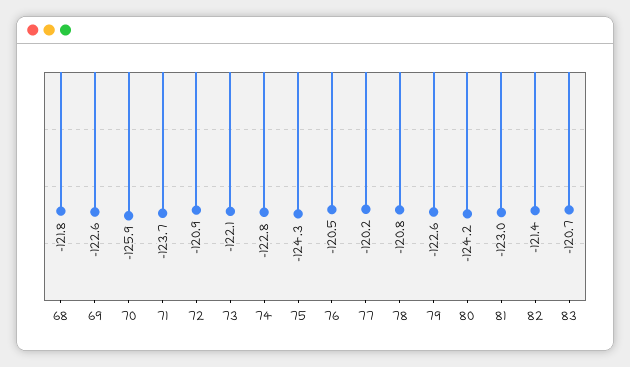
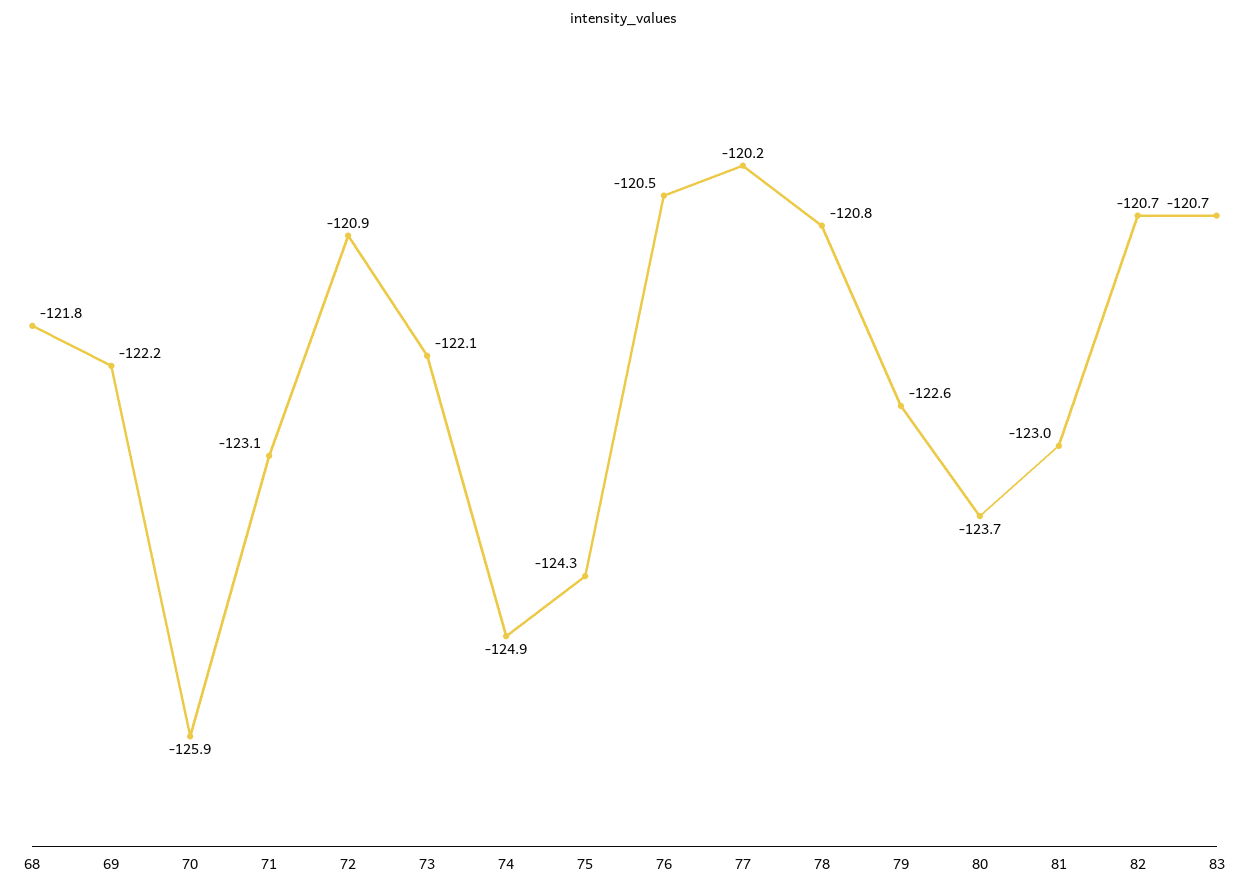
69: -122.6 -> -122.2
71: -123.7 -> -123.1
74: -122.8 -> -124.9
80: -124.2 -> -123.7
82: -121.4 -> -120.7

